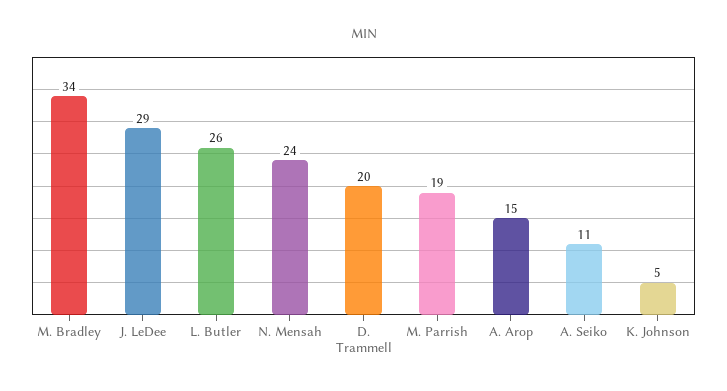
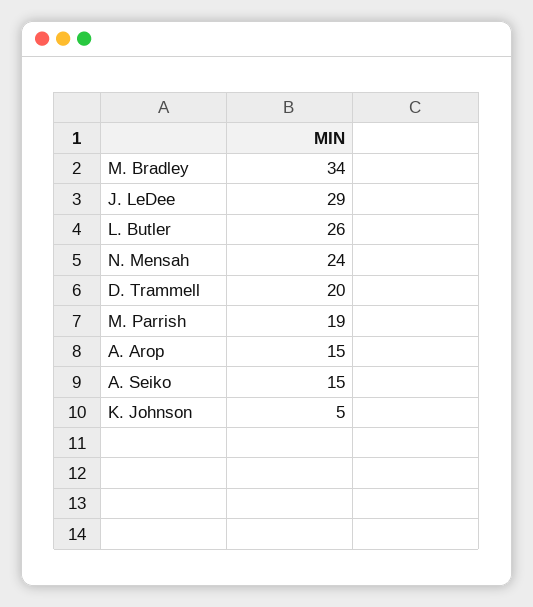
A. Seiko: 11 -> 15

